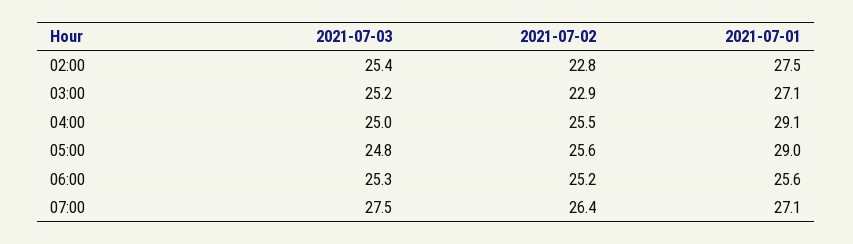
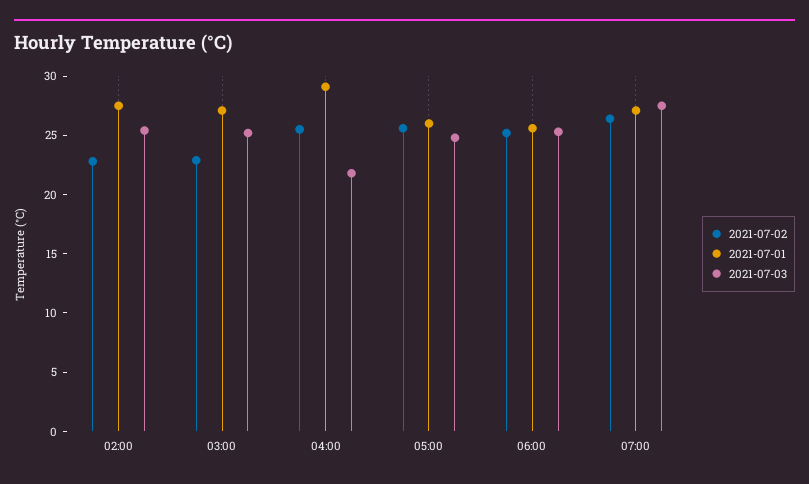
2021-07-03, 04:00: 25 -> 22
2021-07-01, 05:00: 29 -> 26

